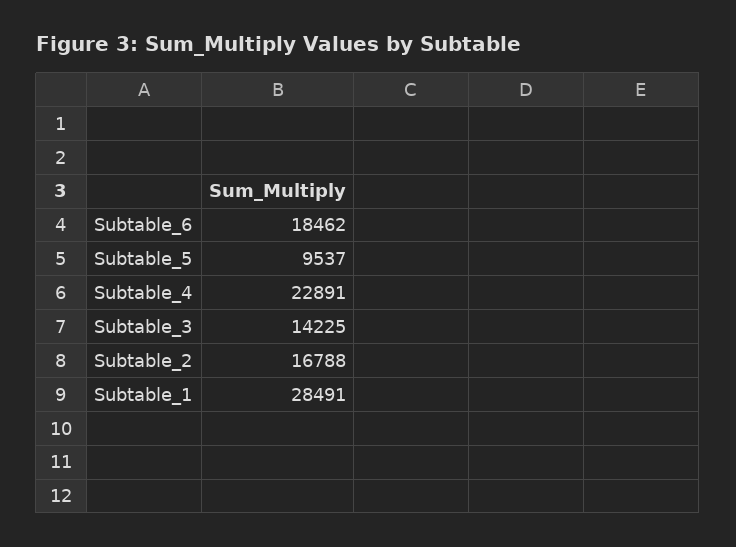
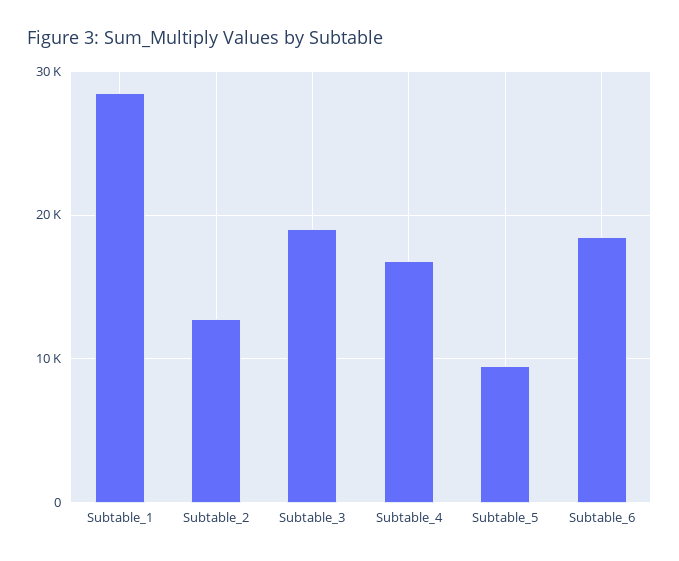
Subtable_4: 22891 -> 17000
Subtable_3: 14225 -> 19000
Subtable_2: 16788 -> 13000

